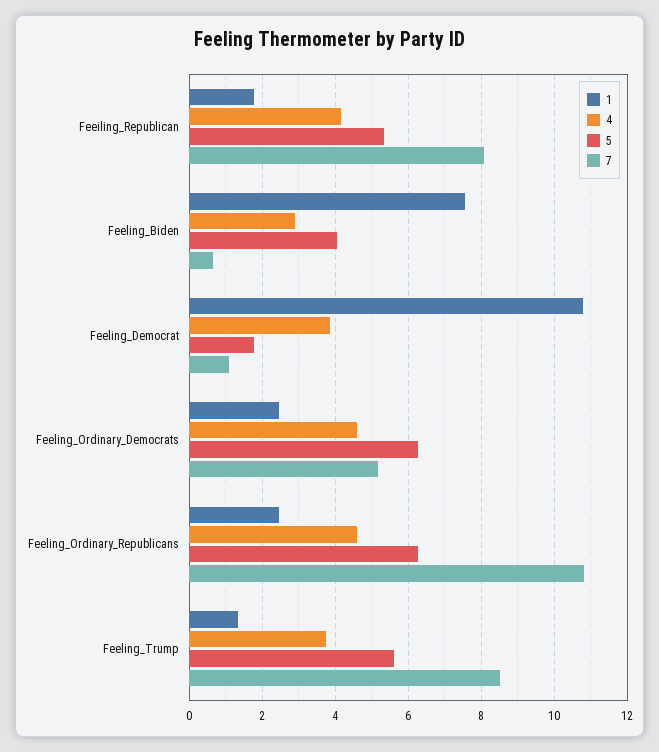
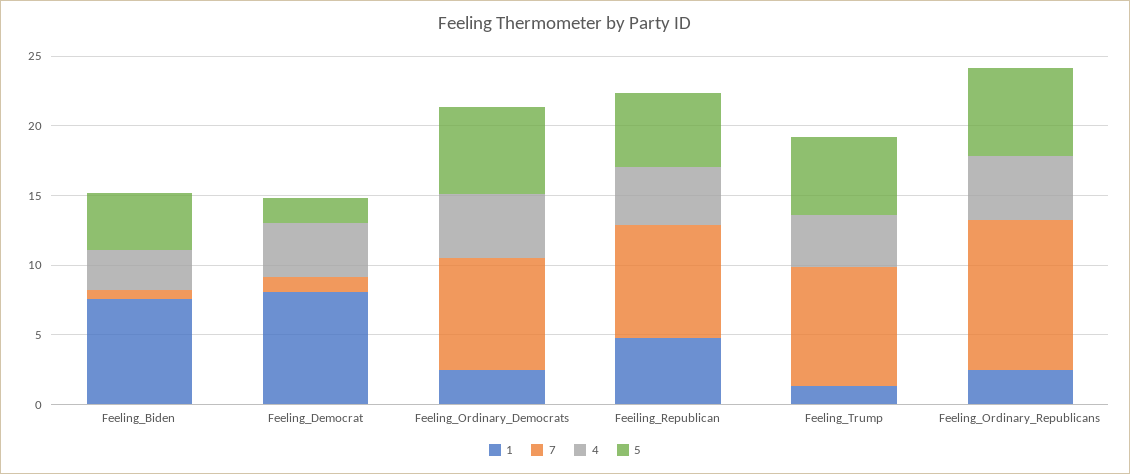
1, Feeiling_Republican: 1.8 -> 5
1, Feeling_Democrat: 10.8 -> 8
7, Feeling_Ordinary_Democrats: 5.2 -> 8

